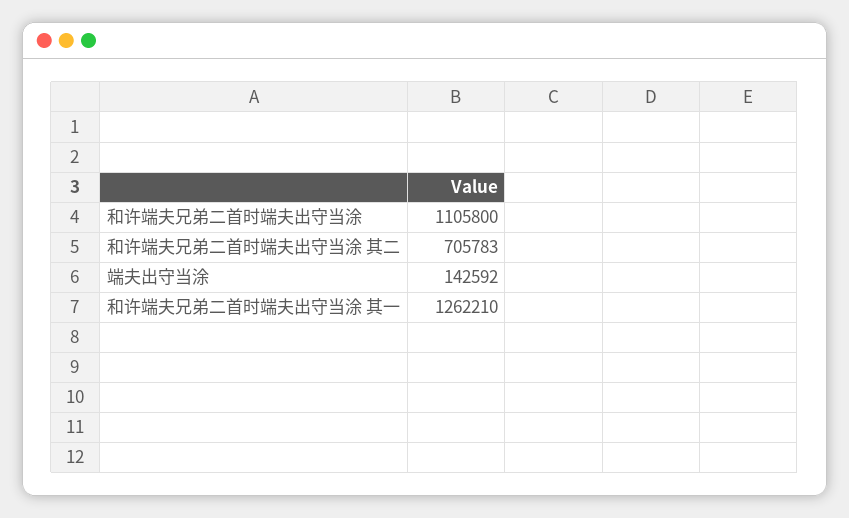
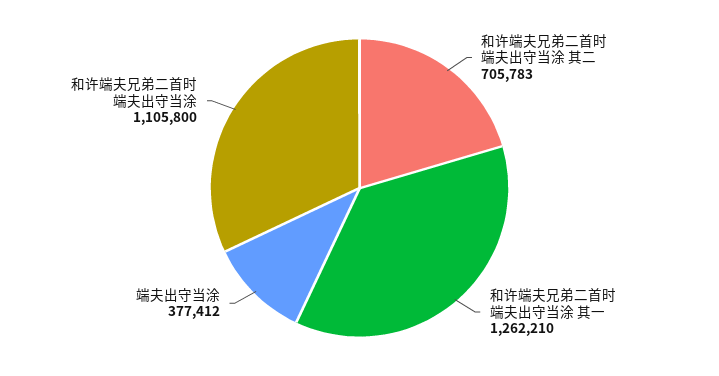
端夫出守当涂: 142592 -> 377412

